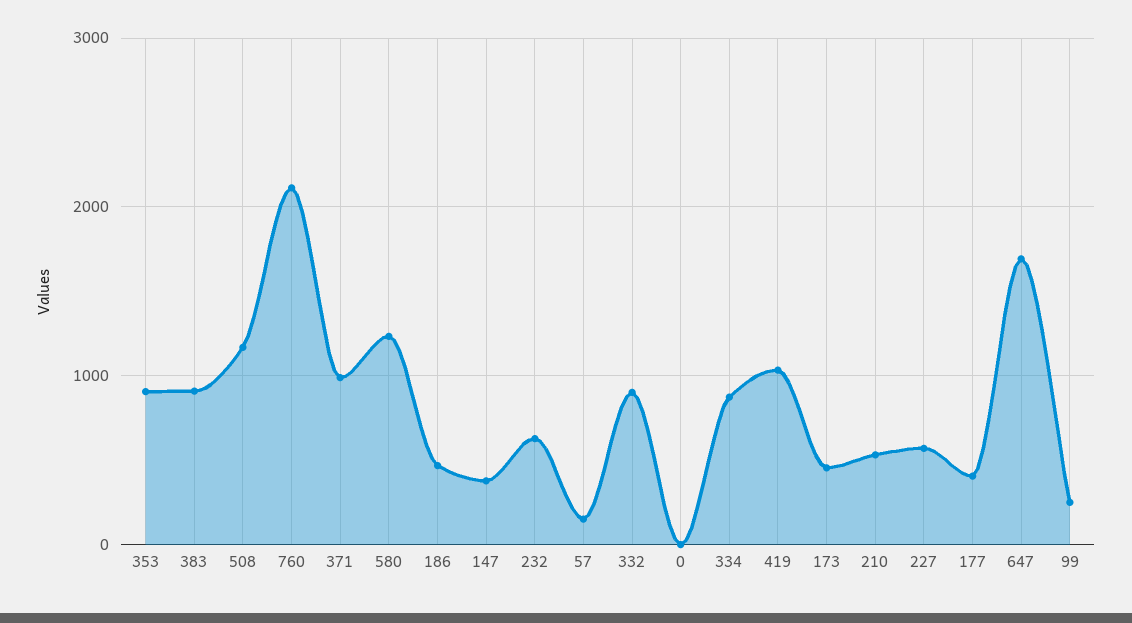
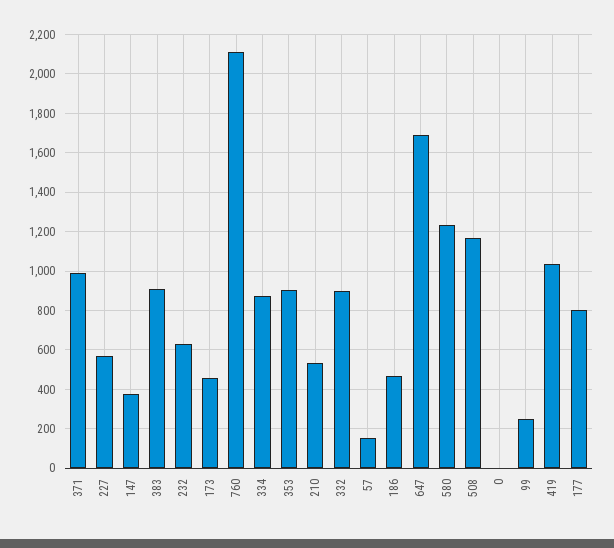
177: 400 -> 800

